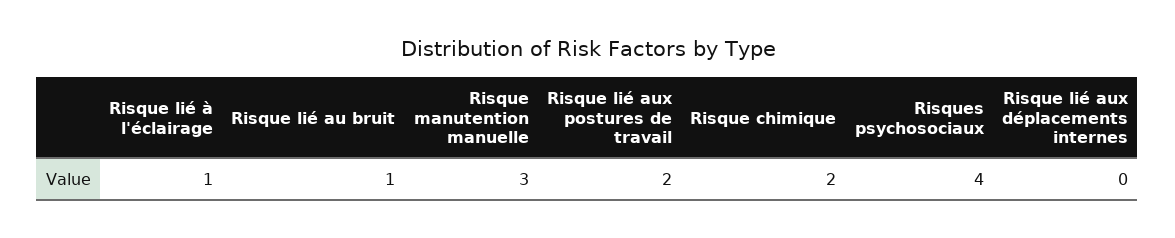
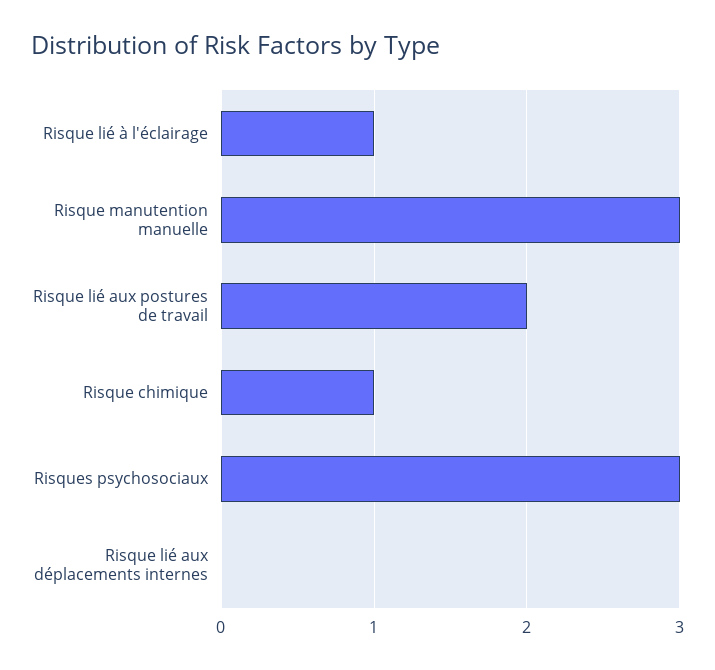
Risque lié au bruit: 1 -> none
Risque chimique: 2 -> 1
Risques psychosociaux: 4 -> 3

